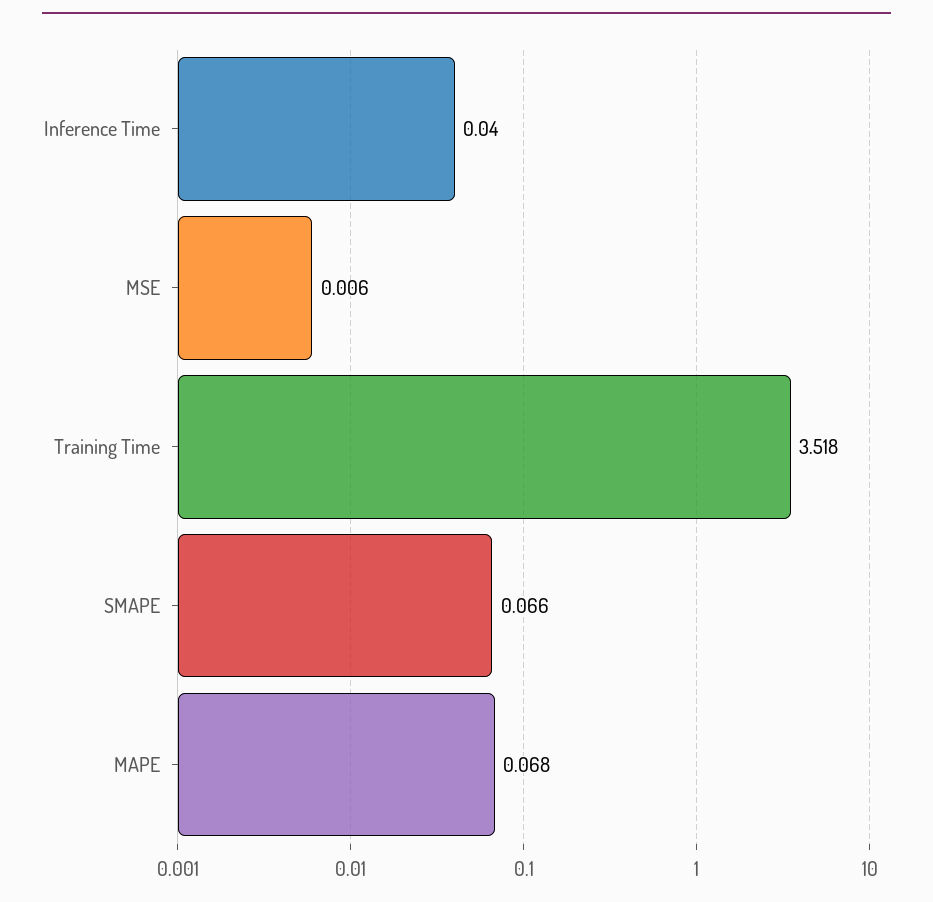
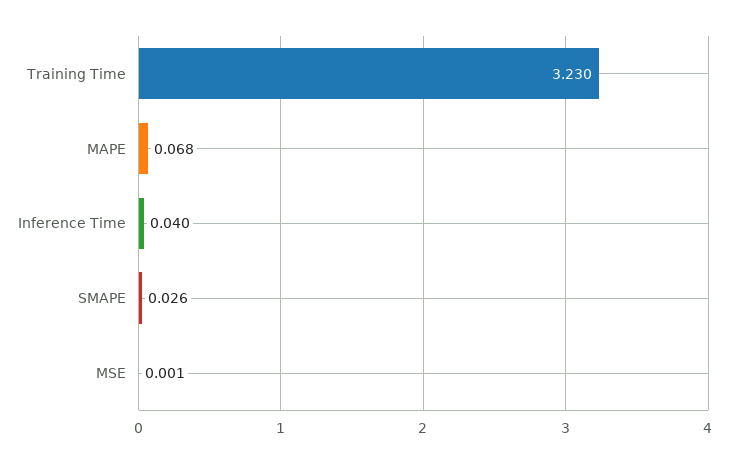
MSE: 0.006 -> 0.001
Training Time: 3.518 -> 3.23
SMAPE: 0.066 -> 0.026

